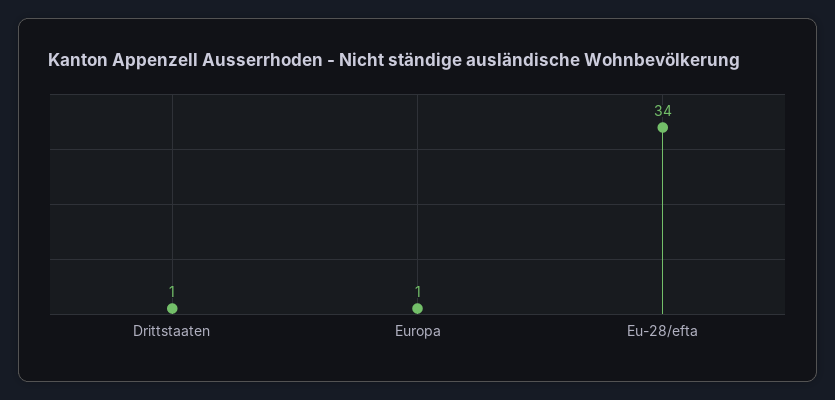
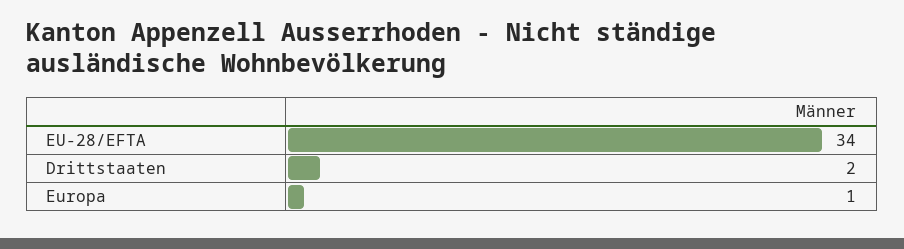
Drittstaaten: 1 -> 2

